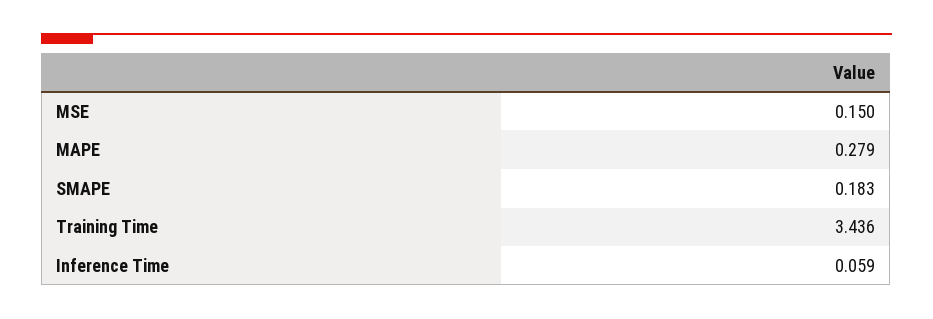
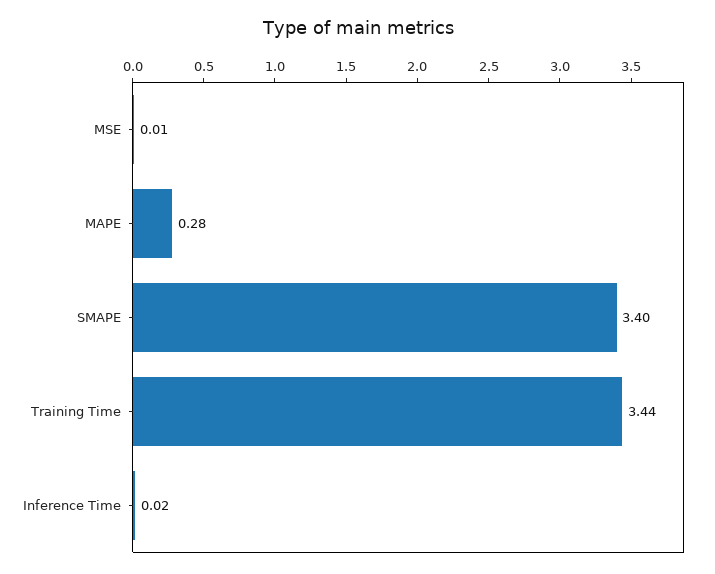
MSE: 0.15 -> 0.01
SMAPE: 0.183 -> 3.4
Inference Time: 0.059 -> 0.02

